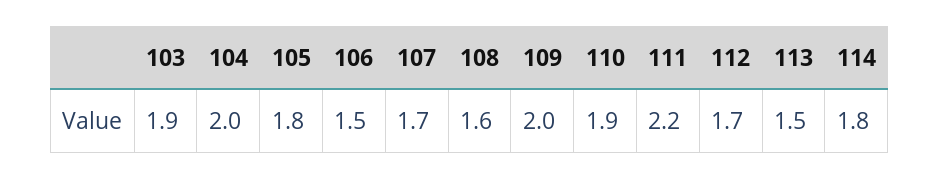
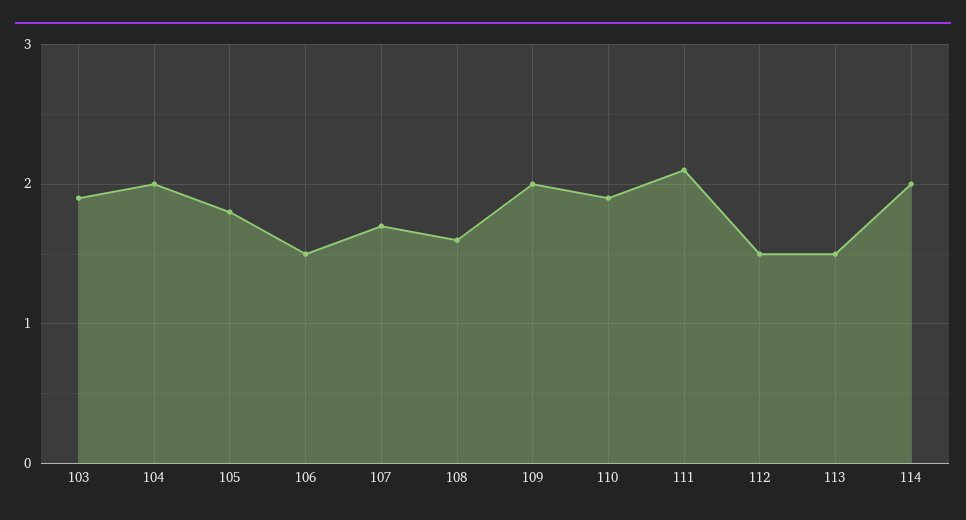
111: 2.2 -> 2.1
112: 1.7 -> 1.5
114: 1.8 -> 2

